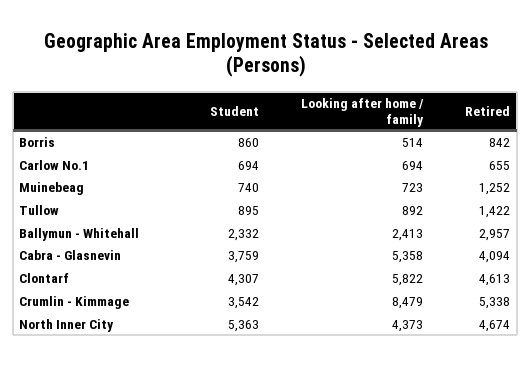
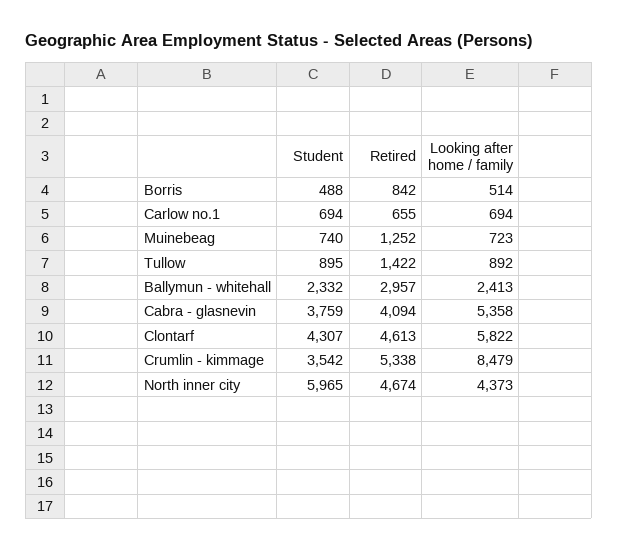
Student, Borris: 860 -> 488
Student, North Inner City: 5363 -> 5965

